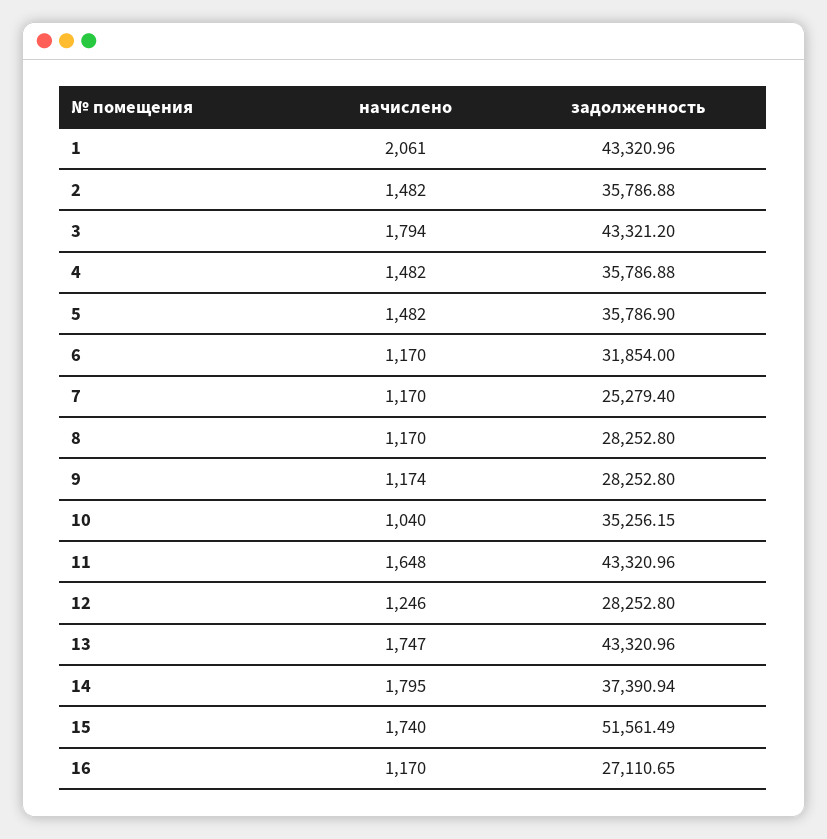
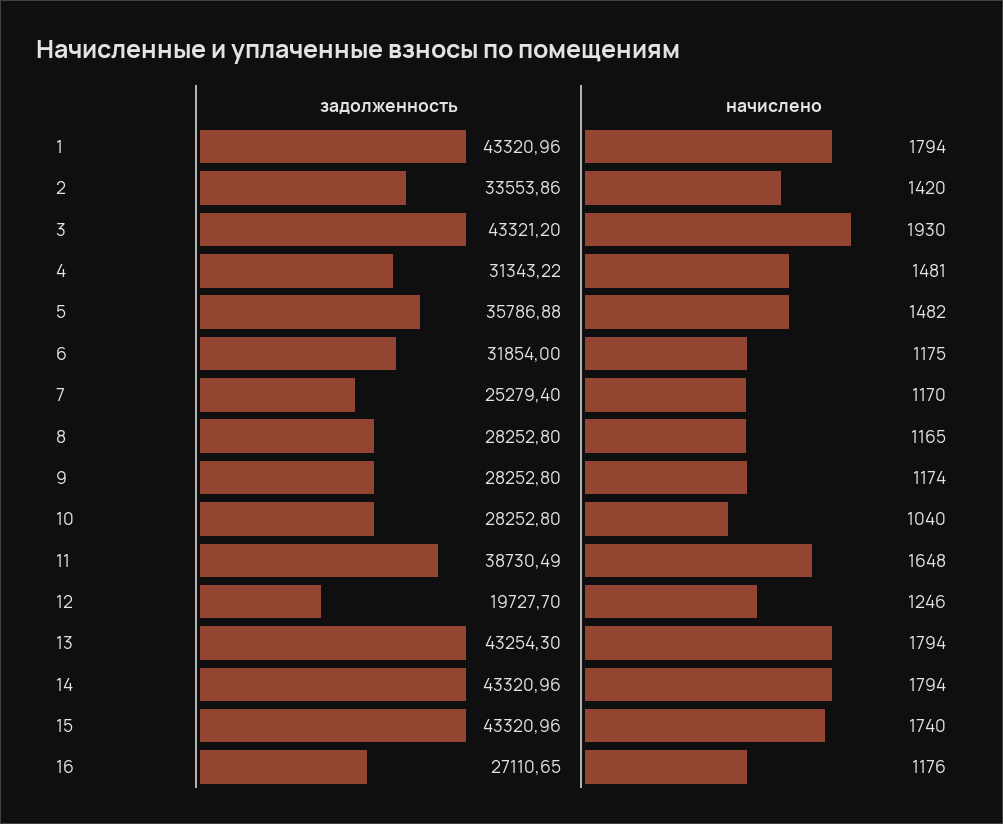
начислено, 1: 2061 -> 1794
начислено, 2: 1482 -> 1420
задолженность, 2: 35786.88 -> 33553.86
начислено, 3: 1794 -> 1930
начислено, 4: 1482 -> 1481
задолженность, 4: 35786.88 -> 31343.22
задолженность, 5: 35786.9 -> 35786.88
начислено, 6: 1170 -> 1175
начислено, 8: 1170 -> 1165
задолженность, 10: 35256.15 -> 28252.8
задолженность, 11: 43320.96 -> 38730.49
задолженность, 12: 28252.8 -> 19727.7
начислено, 13: 1747 -> 1794
задолженность, 13: 43320.96 -> 43254.3
начислено, 14: 1795 -> 1794
задолженность, 14: 37390.94 -> 43320.96
задолженность, 15: 51561.49 -> 43320.96
начислено, 16: 1170 -> 1176

